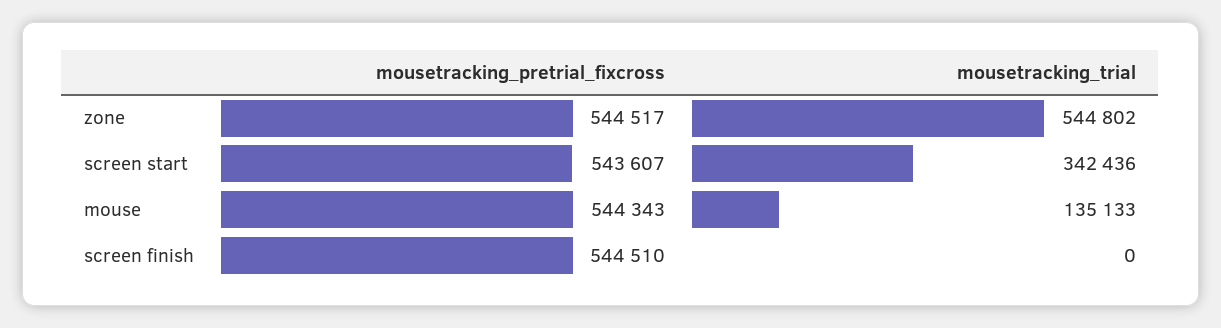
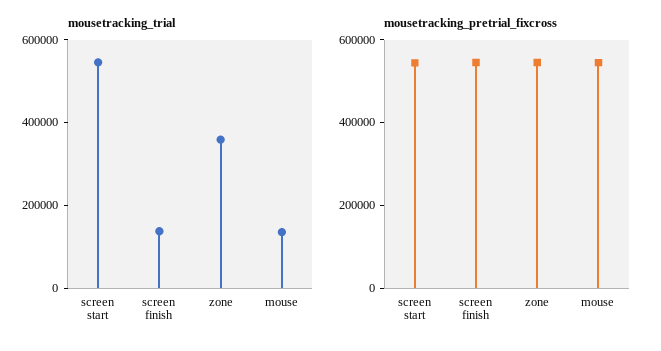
mousetracking_trial, zone: 544802 -> 350000
mousetracking_trial, screen start: 342436 -> 550000
mousetracking_trial, screen finish: 0 -> 150000

